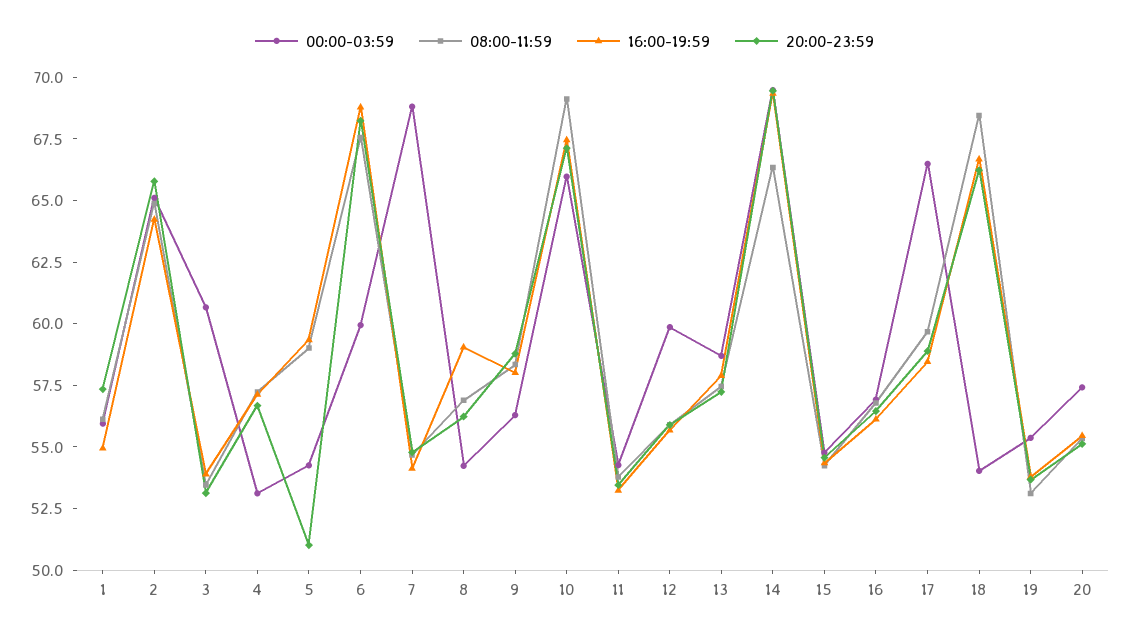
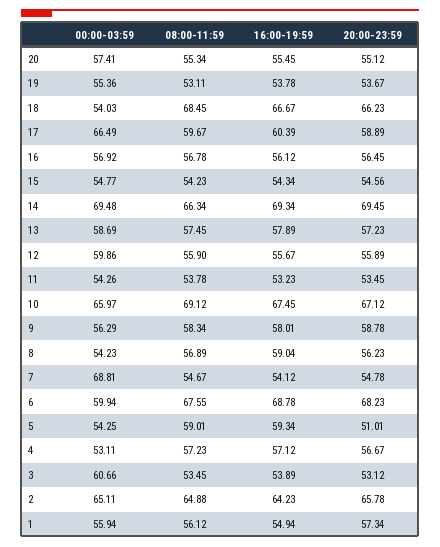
16:00-19:59, 17: 58.5 -> 60.39

